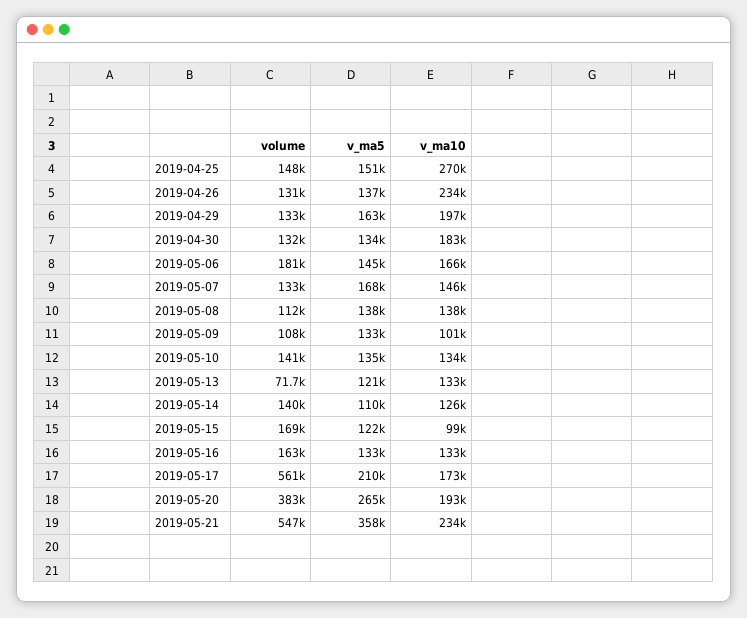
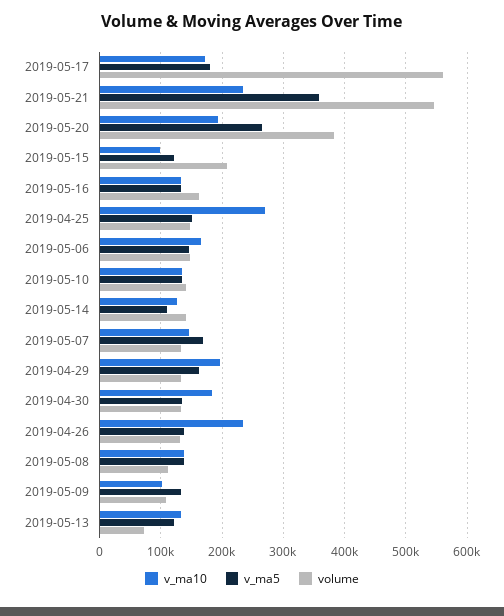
volume, 2019-05-06: 181000 -> 150000
volume, 2019-05-15: 169000 -> 210000
v_ma5, 2019-05-17: 210000 -> 180000

